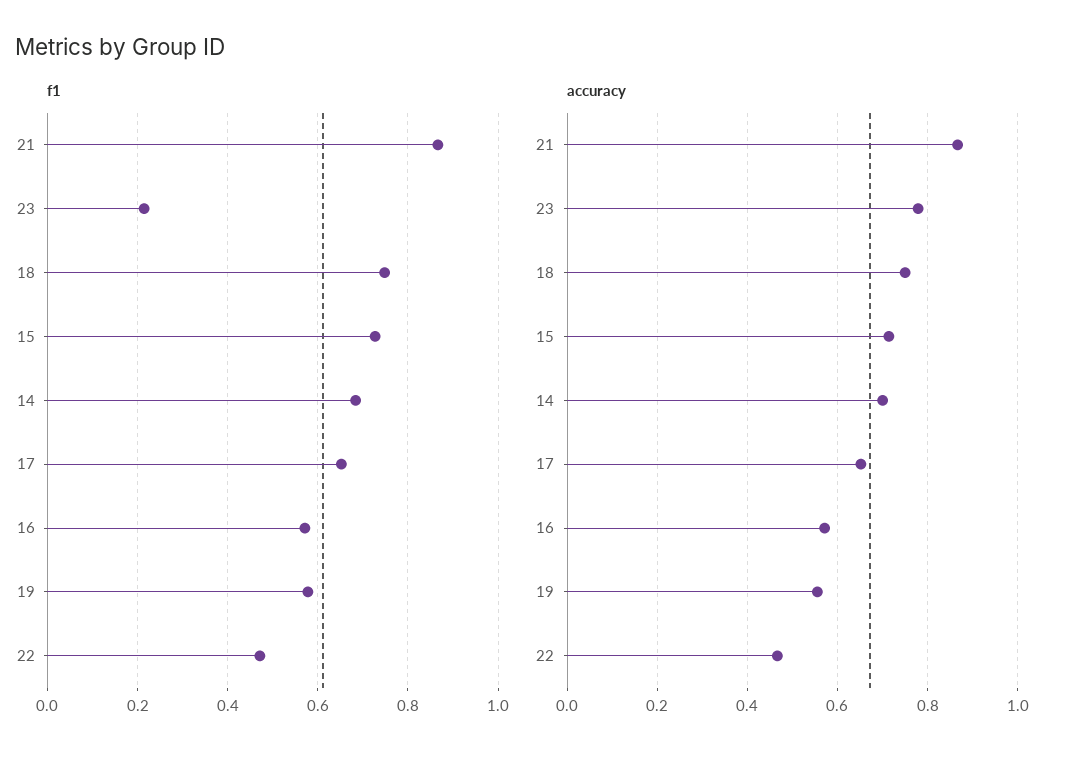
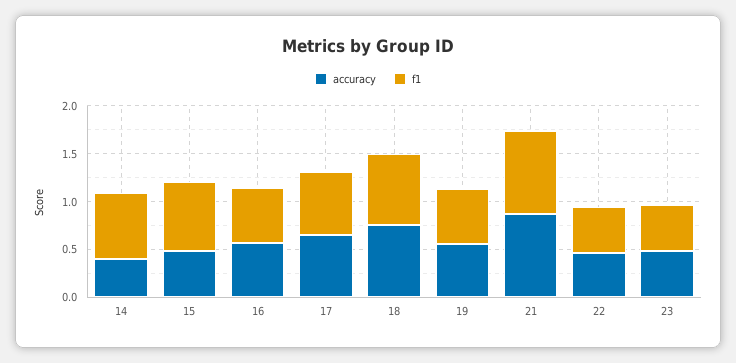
f1, 23: 0.22 -> 0.5
accuracy, 23: 0.78 -> 0.5
accuracy, 15: 0.72 -> 0.5
accuracy, 14: 0.7 -> 0.4

